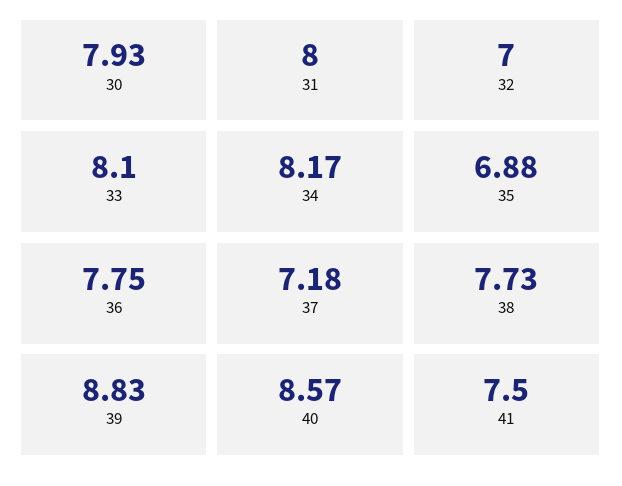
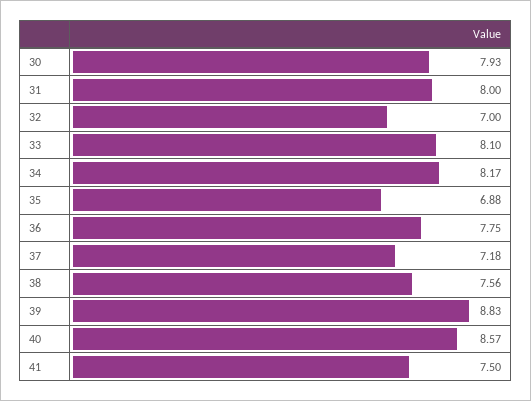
38: 7.73 -> 7.56

